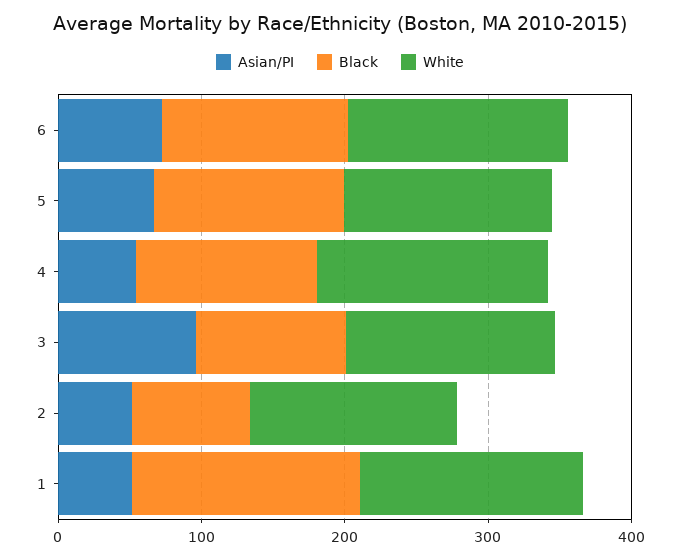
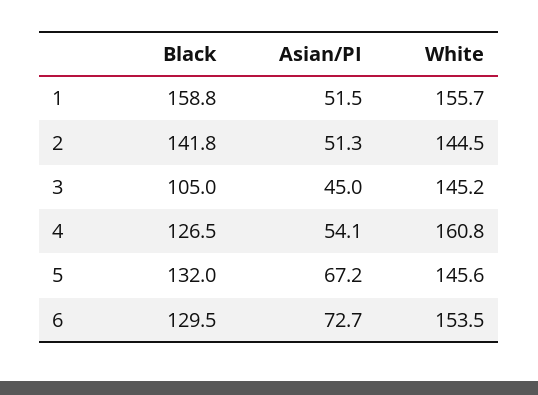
Asian/PI, 3: 100 -> 45
Black, 2: 80 -> 141.8

